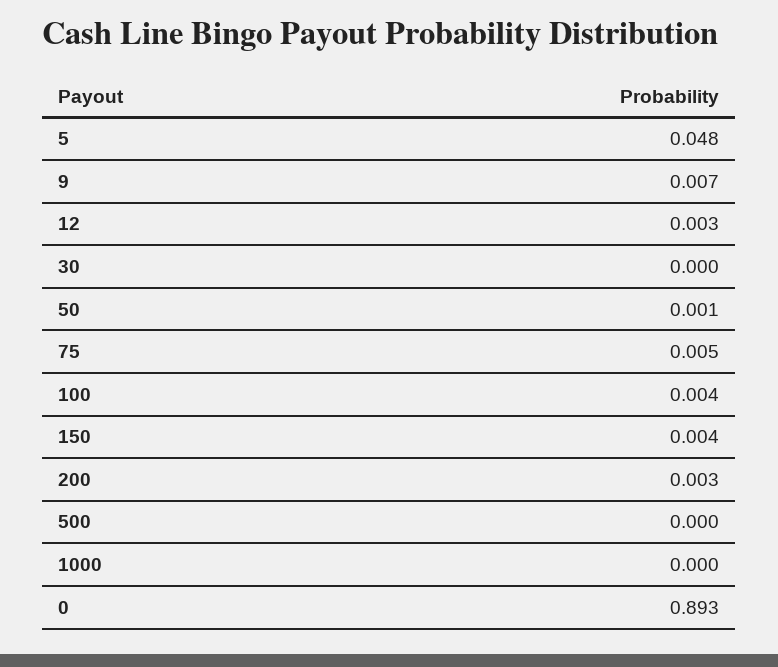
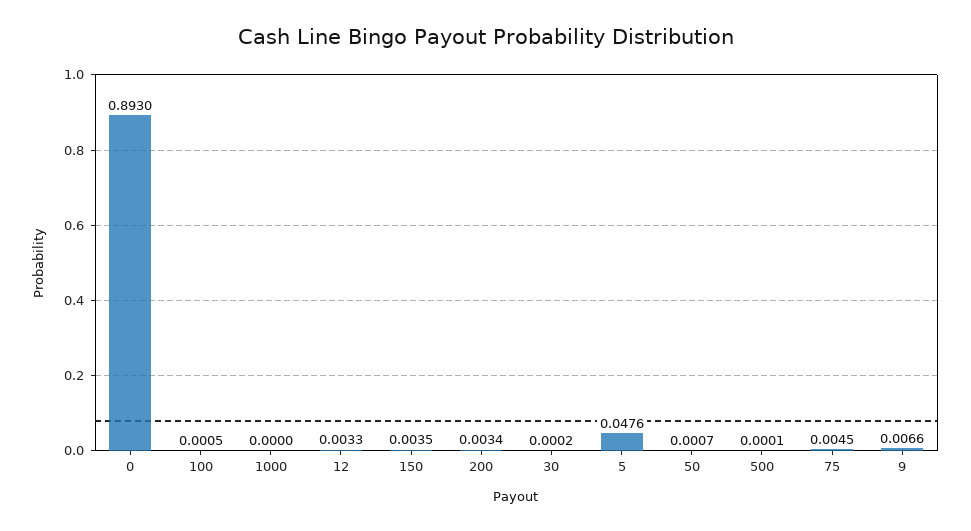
100: 0.004 -> 0.0005

